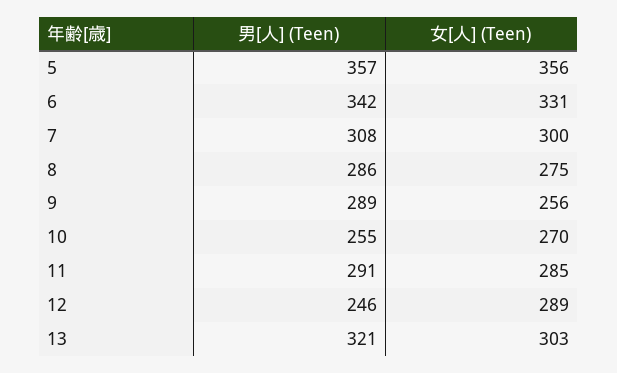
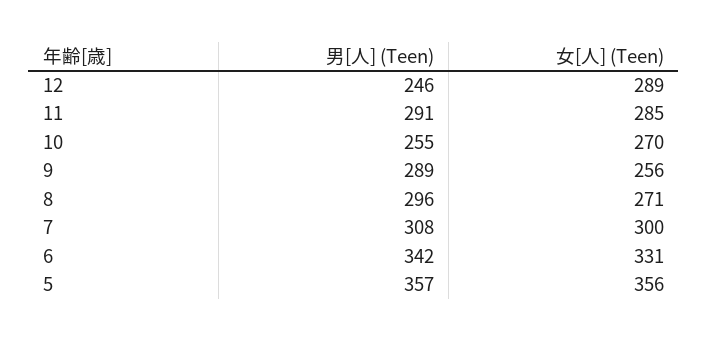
男[人] (Teen), 8: 286 -> 296
女[人] (Teen), 8: 275 -> 271
男[人] (Teen), 13: 321 -> none
女[人] (Teen), 13: 303 -> none

